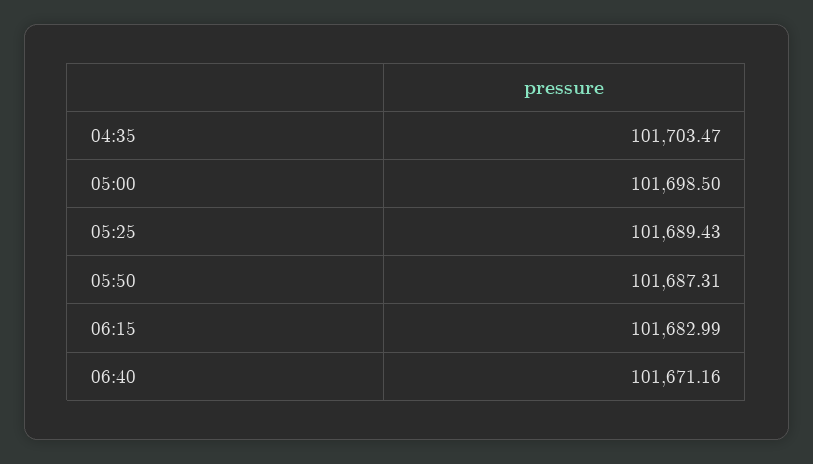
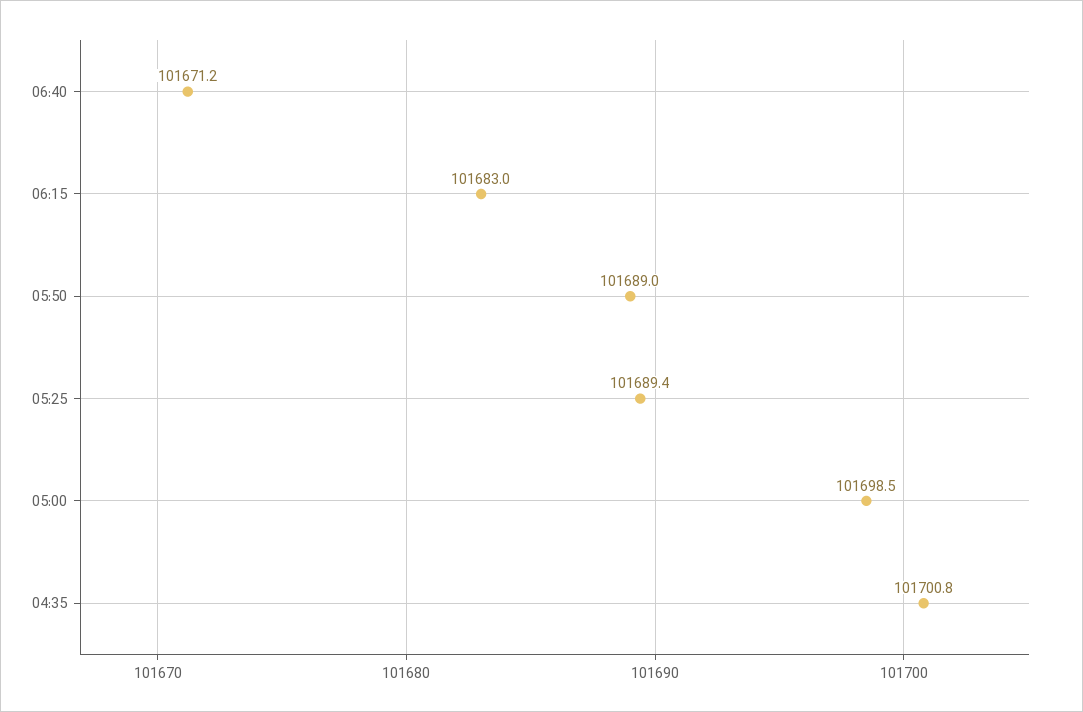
04:35: 101703.47 -> 101700.8
05:50: 101687.31 -> 101689

